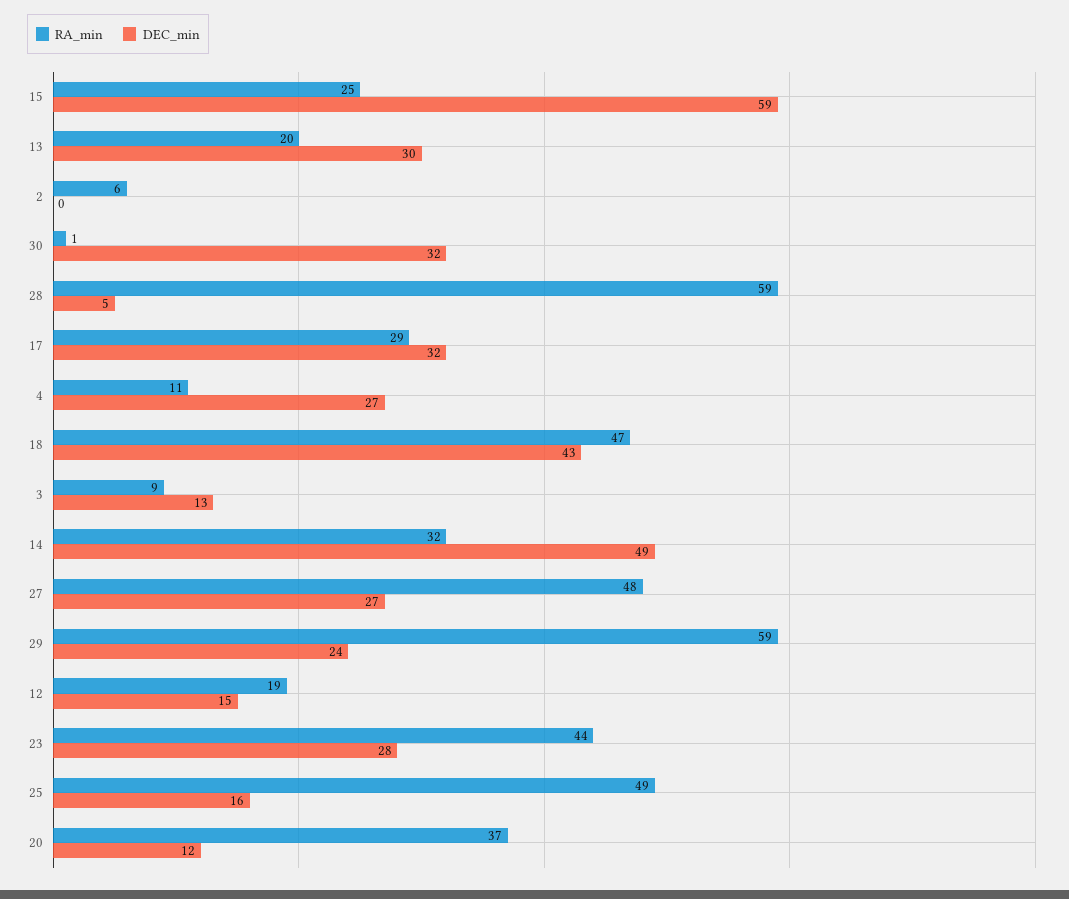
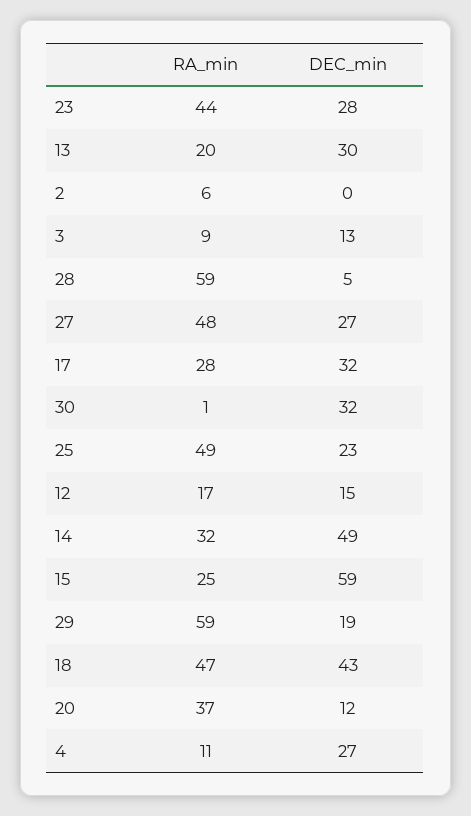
RA_min, 17: 29 -> 28
DEC_min, 29: 24 -> 19
RA_min, 12: 19 -> 17
DEC_min, 25: 16 -> 23

